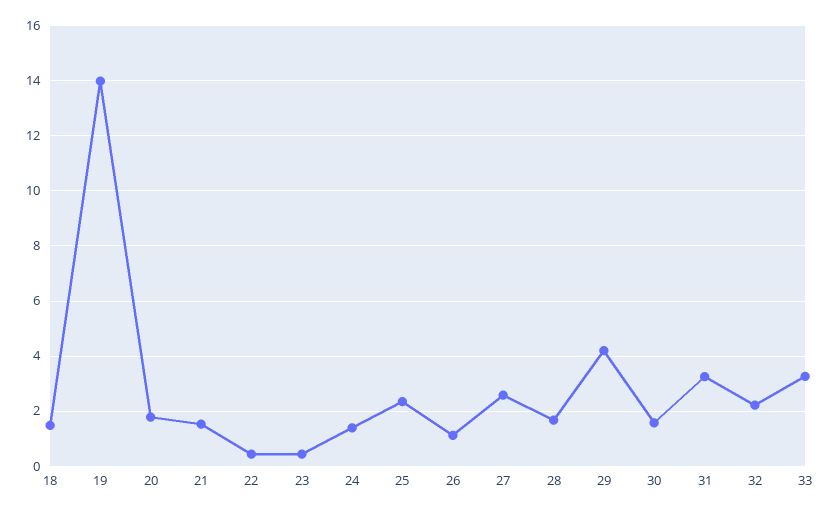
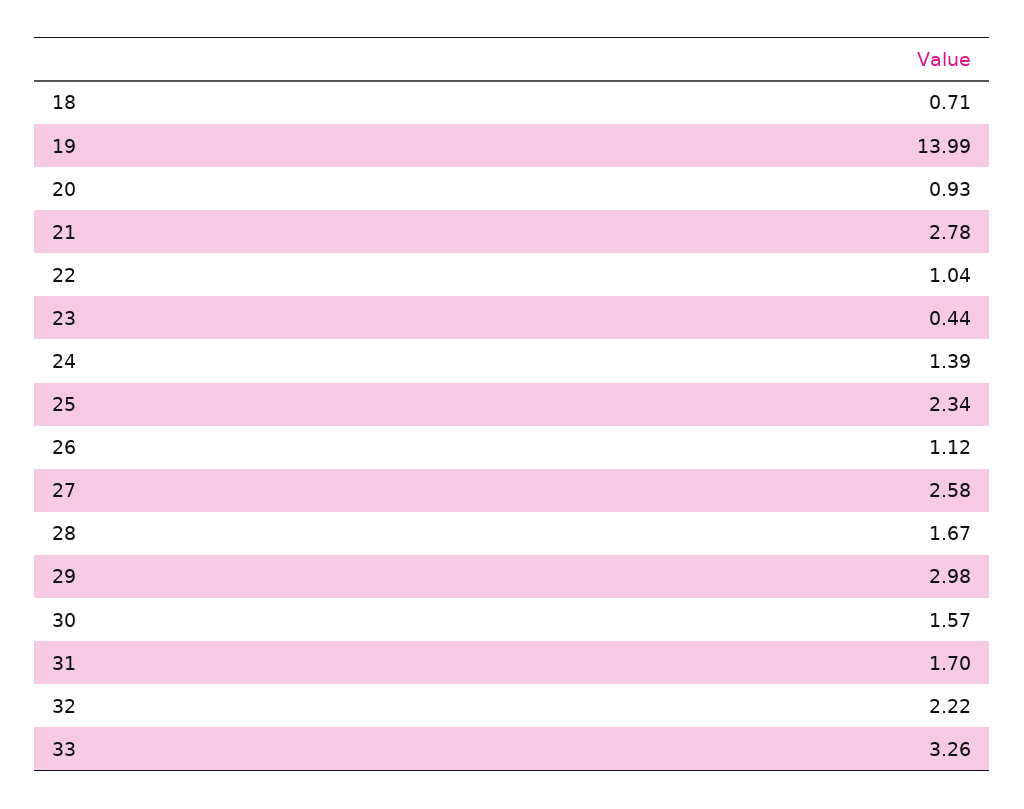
18: 1.5 -> 0.71
20: 1.75 -> 0.93
21: 1.5 -> 2.78
22: 0.5 -> 1.04
29: 4.25 -> 2.98
31: 3.25 -> 1.7

